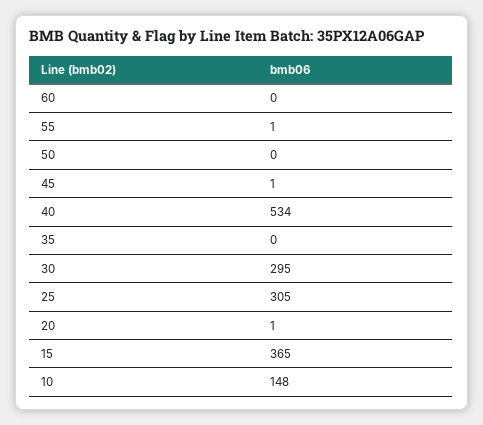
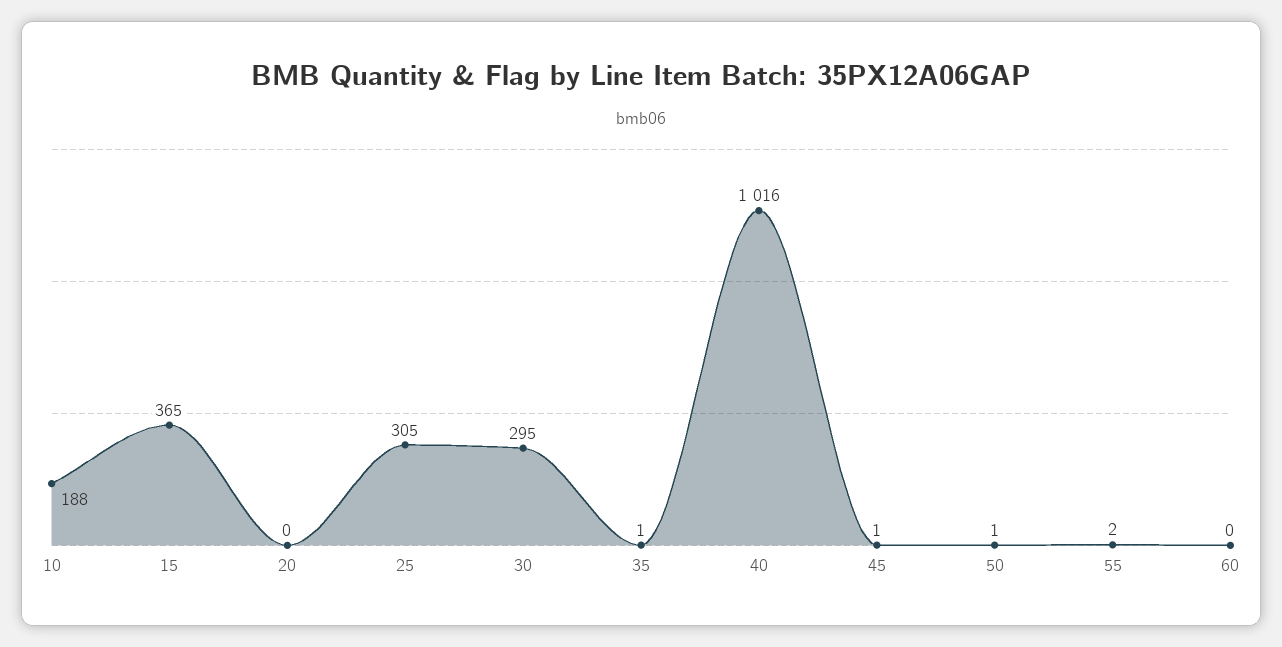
55: 1 -> 2
50: 0 -> 1
40: 534 -> 1016
35: 0 -> 1
20: 1 -> 0
10: 148 -> 188

